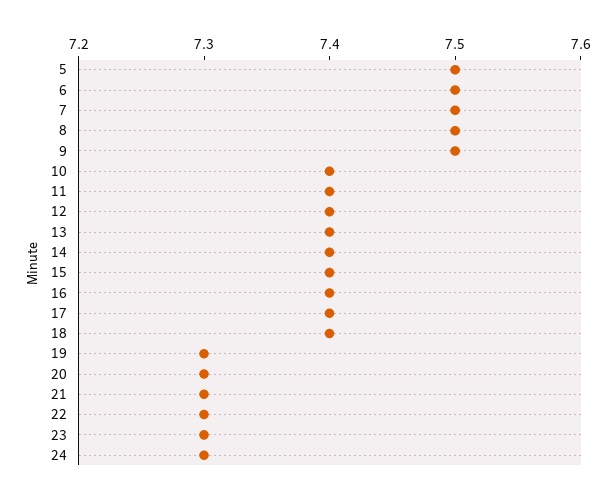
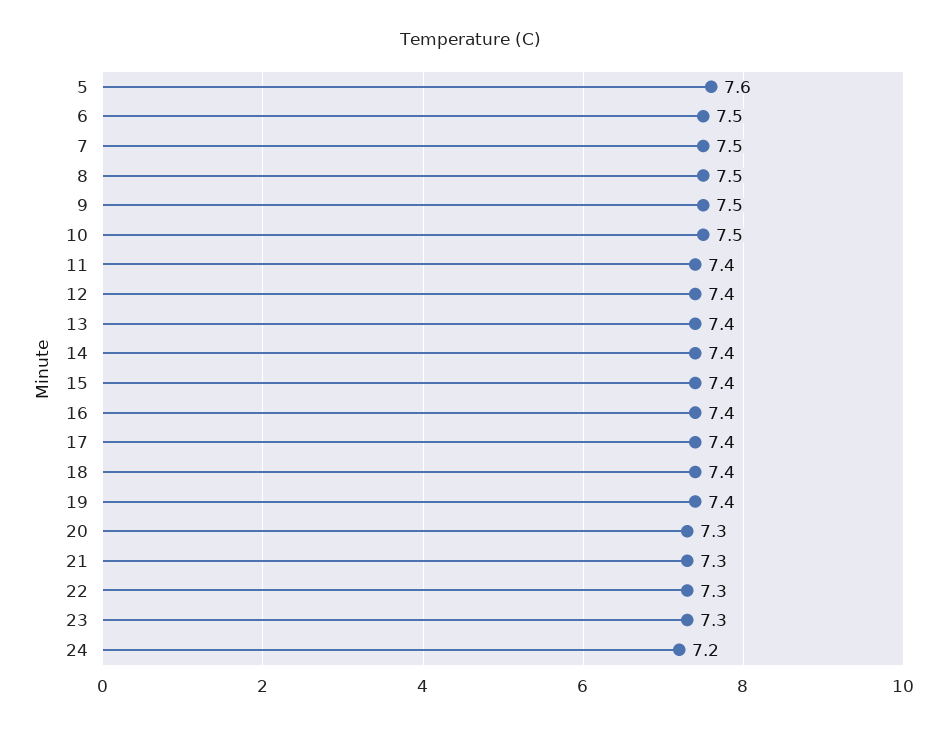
5: 7.5 -> 7.6
10: 7.4 -> 7.5
19: 7.3 -> 7.4
24: 7.3 -> 7.2

